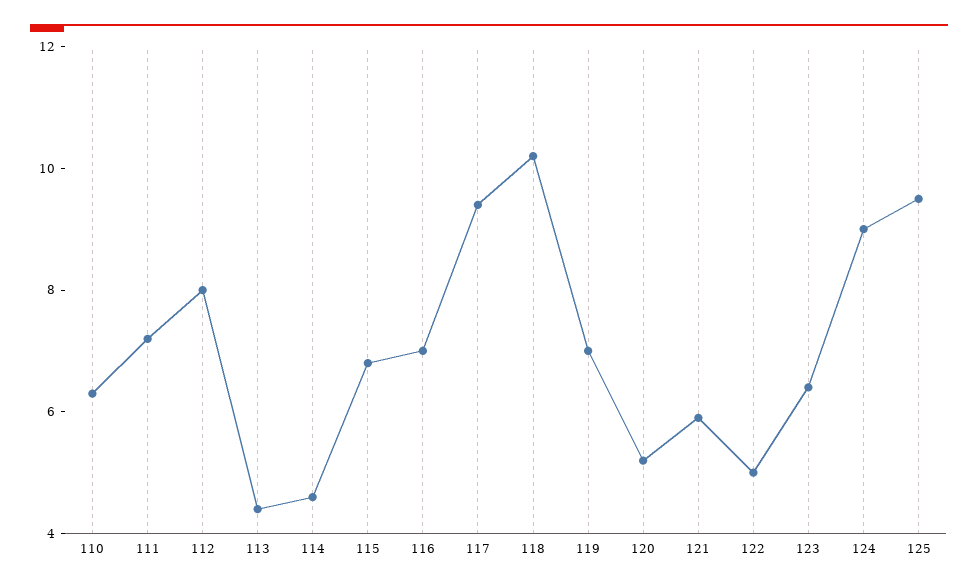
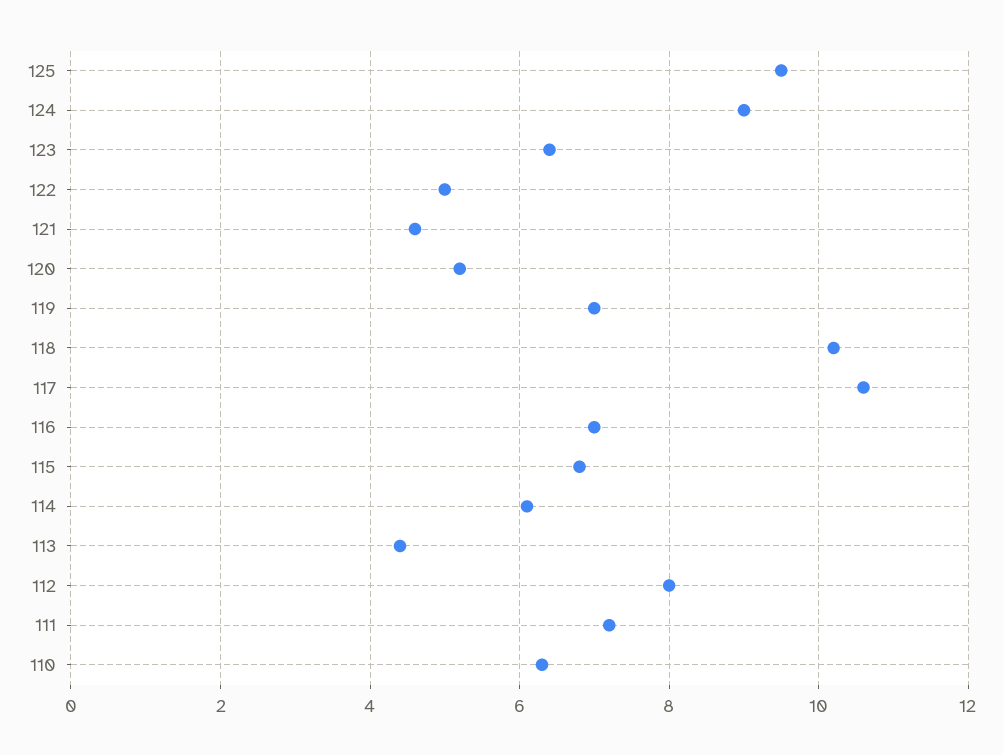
114: 4.5 -> 6
117: 9.5 -> 10.5
121: 6 -> 4.5

